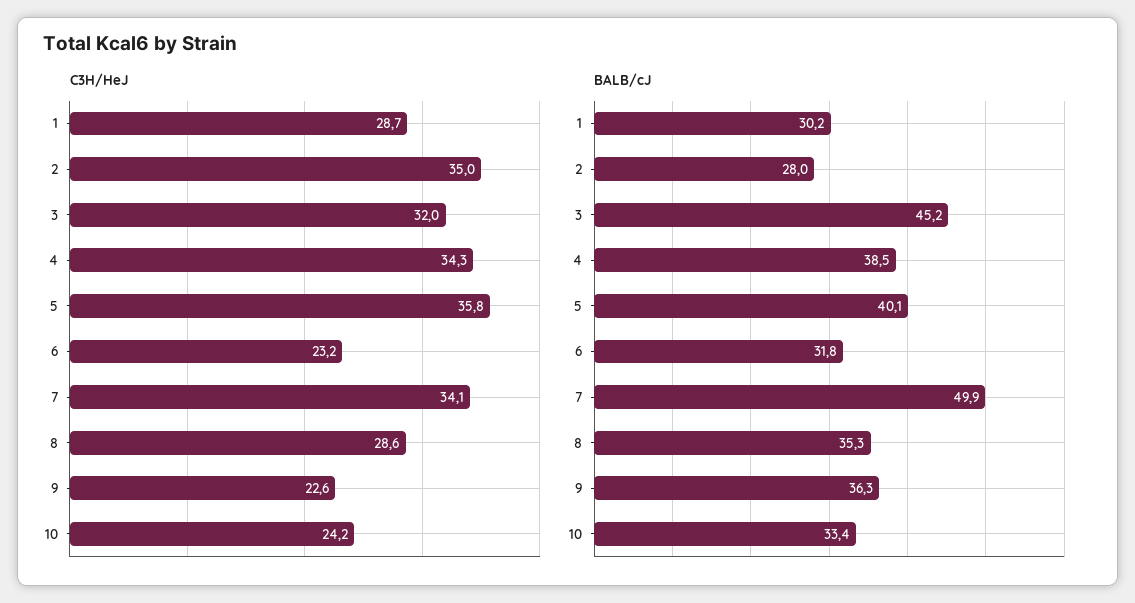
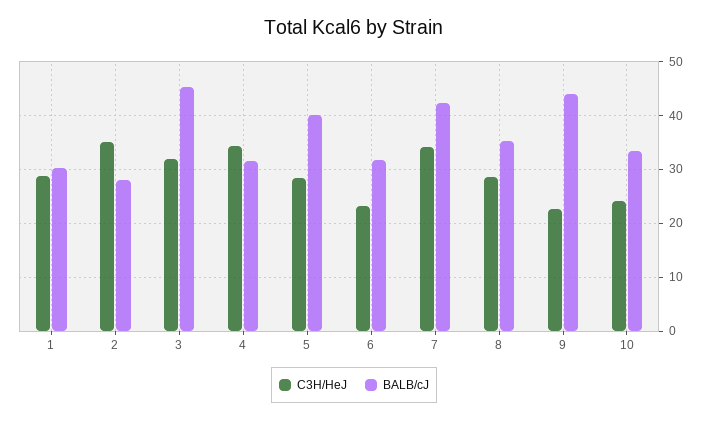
C3H/HeJ, 5: 35.8 -> 28
BALB/cJ, 4: 38.5 -> 32
BALB/cJ, 7: 49.9 -> 42
BALB/cJ, 9: 36.3 -> 44

